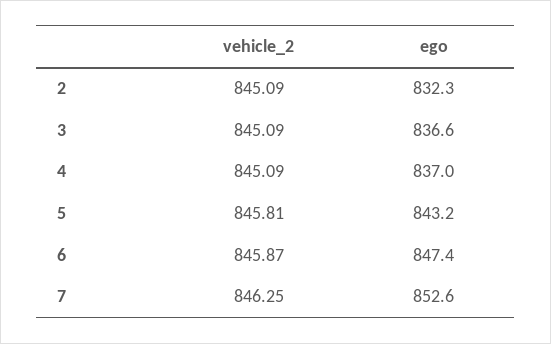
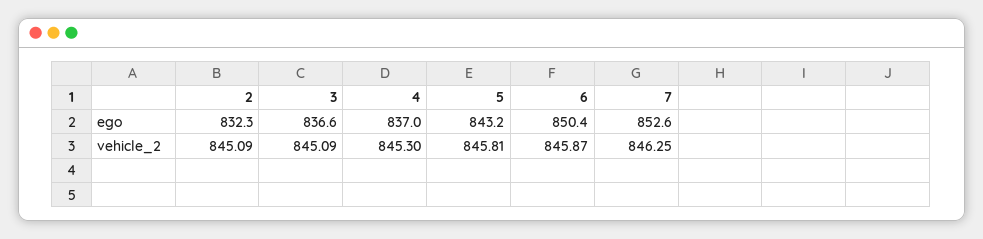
vehicle_2, 4: 845.09 -> 845.3
ego, 6: 847.4 -> 850.4

